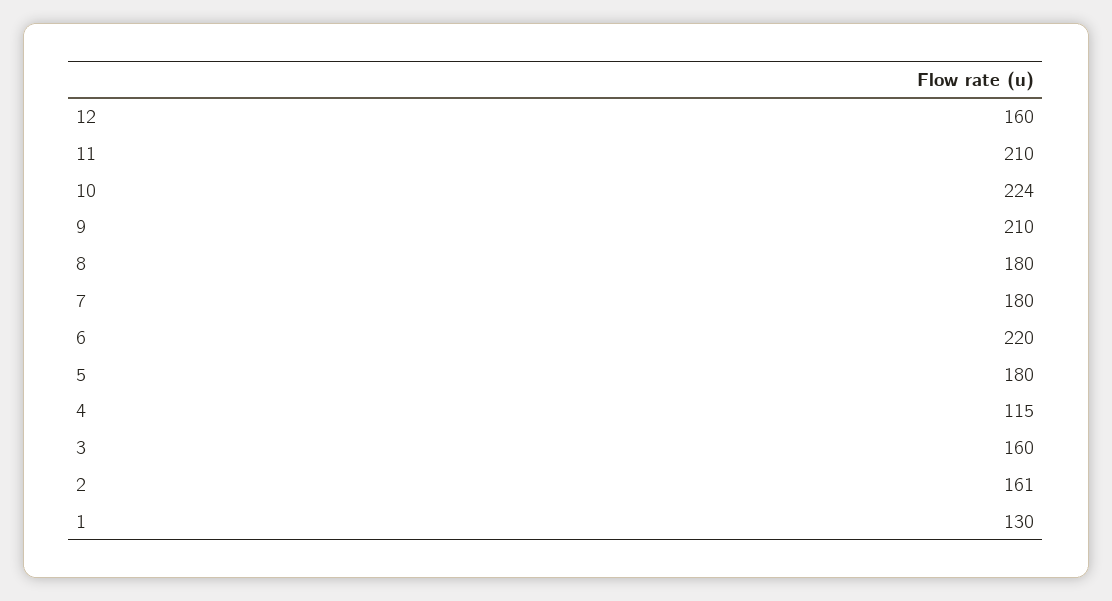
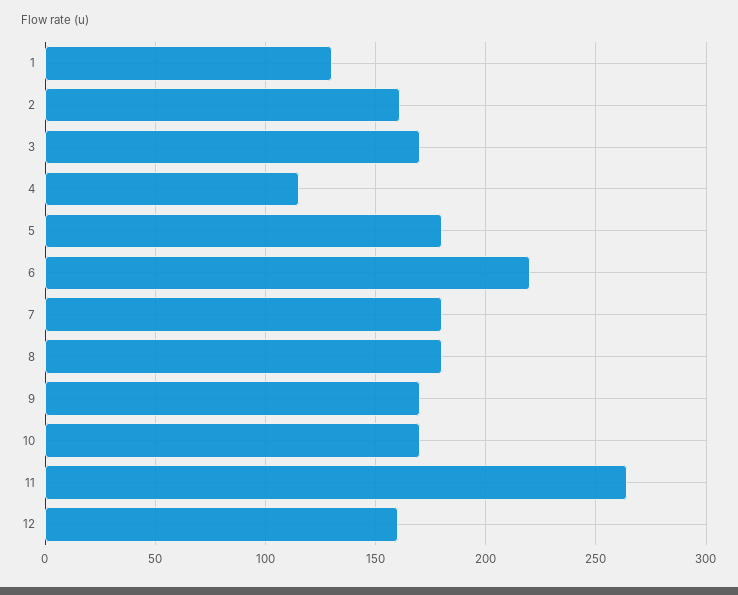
11: 210 -> 265
10: 224 -> 170
9: 210 -> 170
3: 160 -> 170

